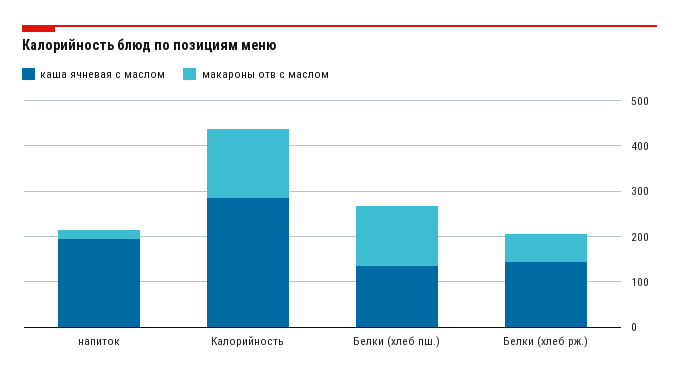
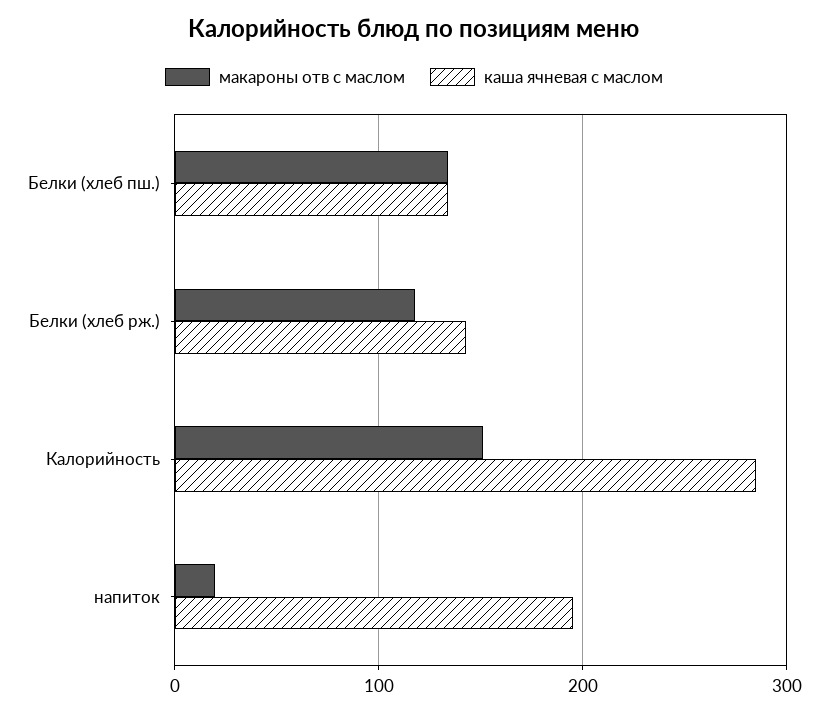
макароны отв с маслом, Белки (хлеб рж.): 60 -> 120

